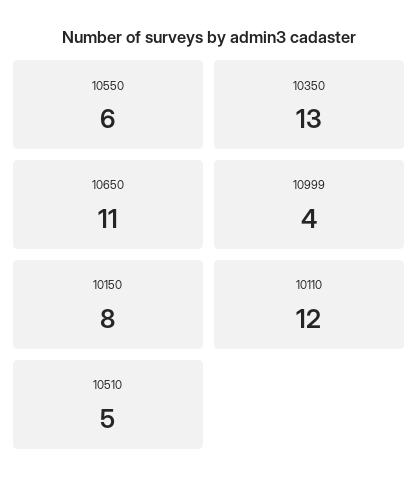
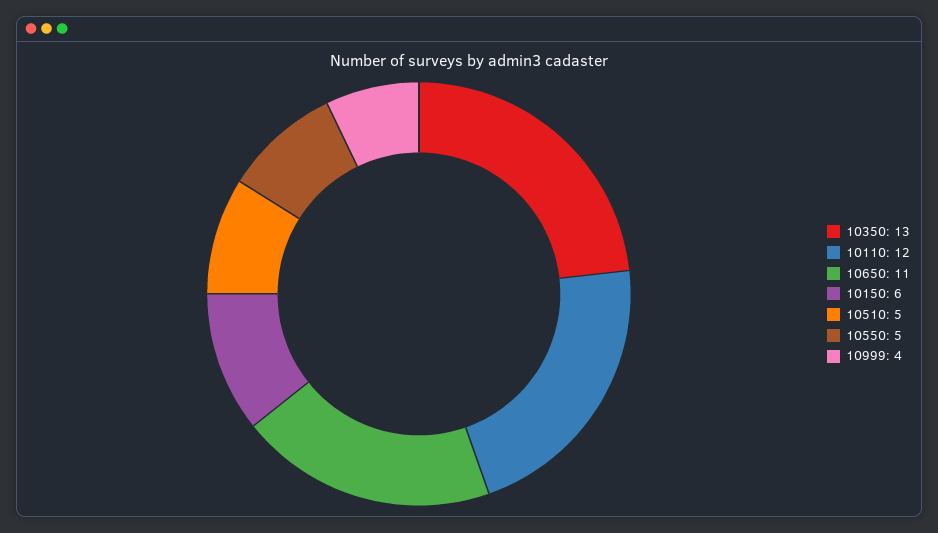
10550: 6 -> 5
10150: 8 -> 6

